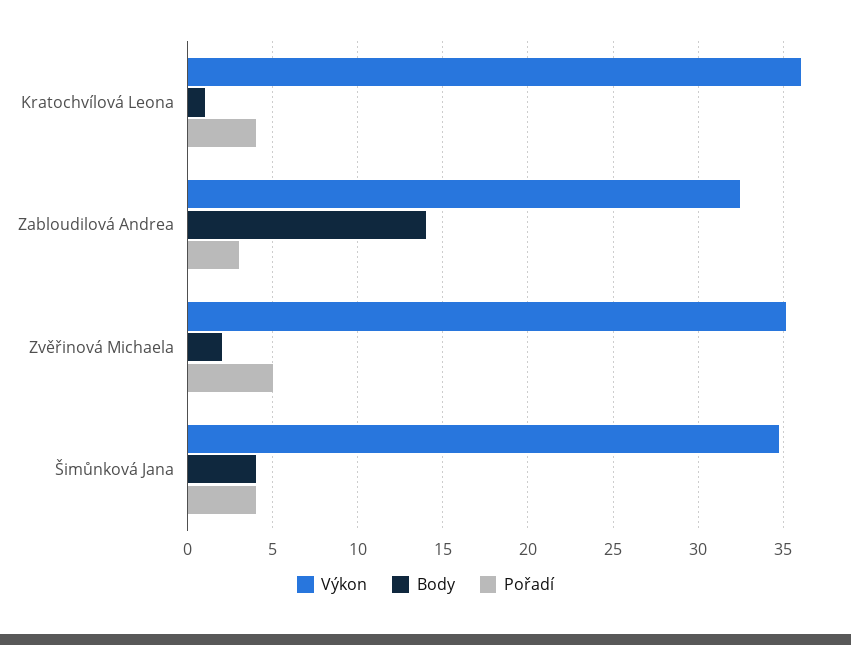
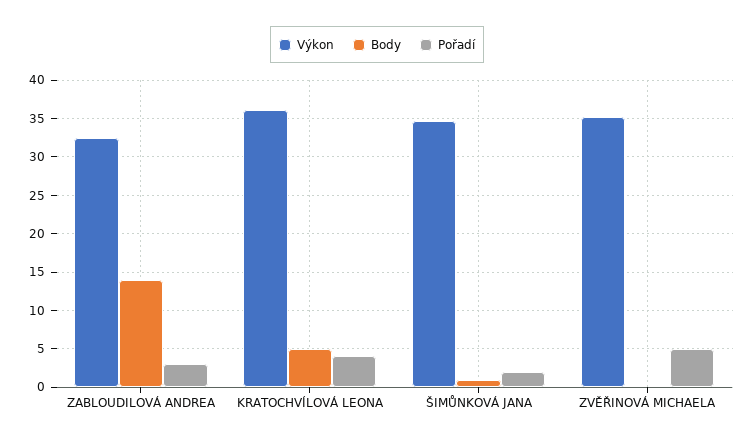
Body, Kratochvílová Leona: 1 -> 5
Body, Zvěřinová Michaela: 2 -> 0
Body, Šimůnková Jana: 4 -> 1
Pořadí, Šimůnková Jana: 4 -> 2

